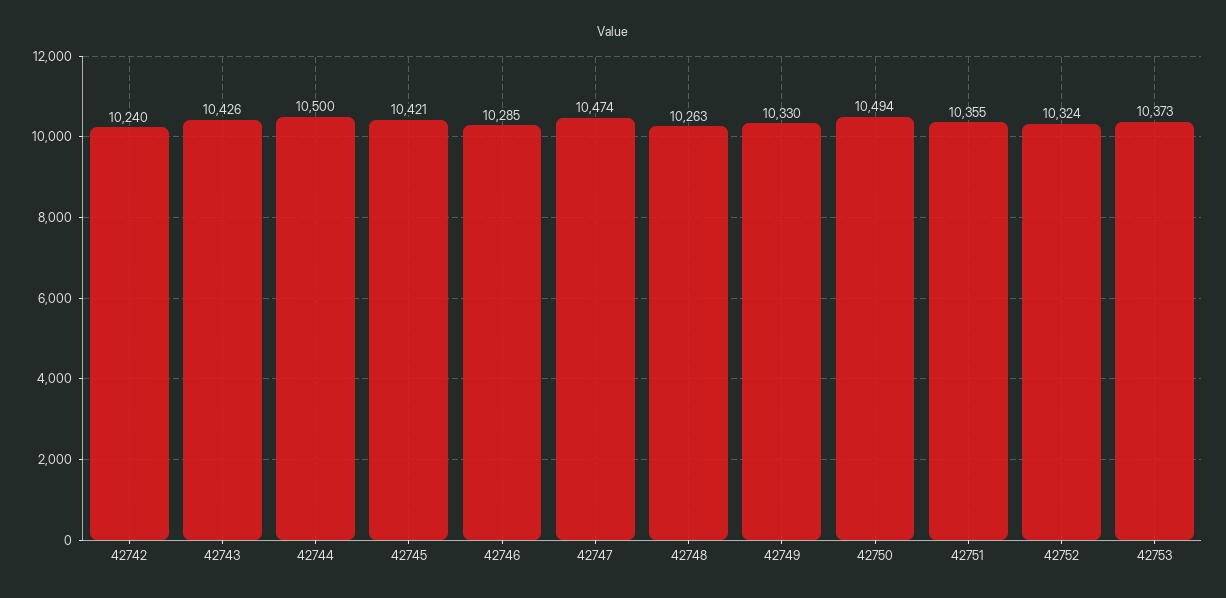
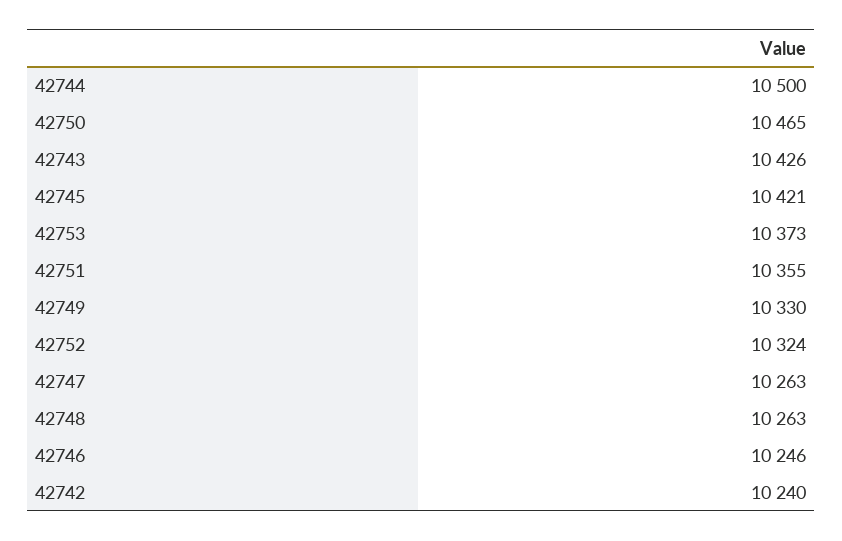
42746: 10285 -> 10246
42747: 10474 -> 10263
42750: 10494 -> 10465

